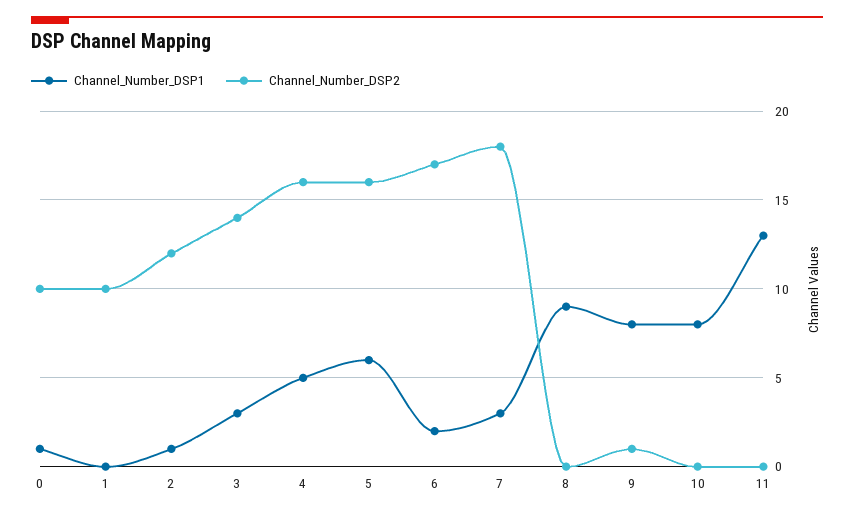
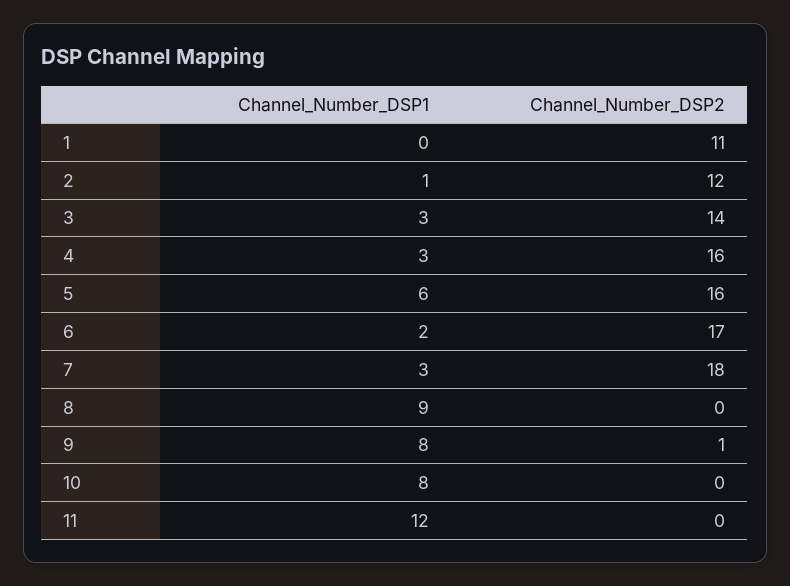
Channel_Number_DSP1, 0: 1 -> none
Channel_Number_DSP2, 0: 10 -> none
Channel_Number_DSP2, 1: 10 -> 11
Channel_Number_DSP1, 4: 5 -> 3
Channel_Number_DSP1, 11: 13 -> 12

